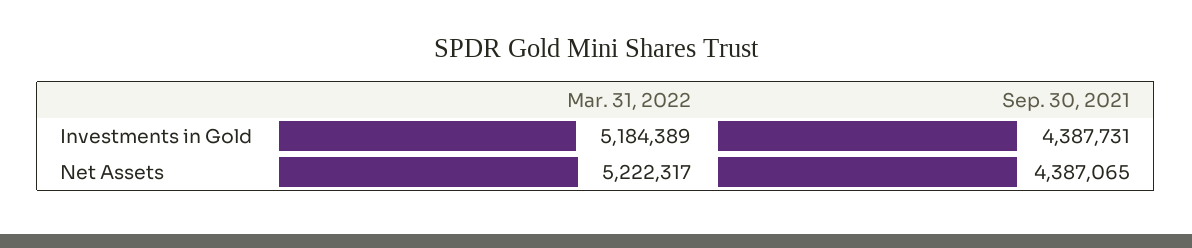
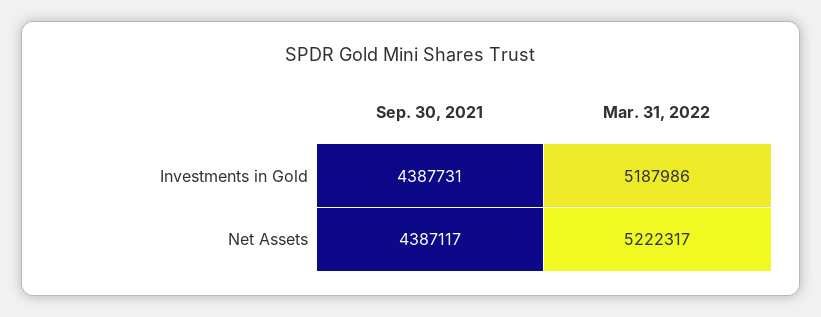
Mar. 31, 2022, Investments in Gold: 5184389 -> 5187986
Sep. 30, 2021, Net Assets: 4387065 -> 4387117

